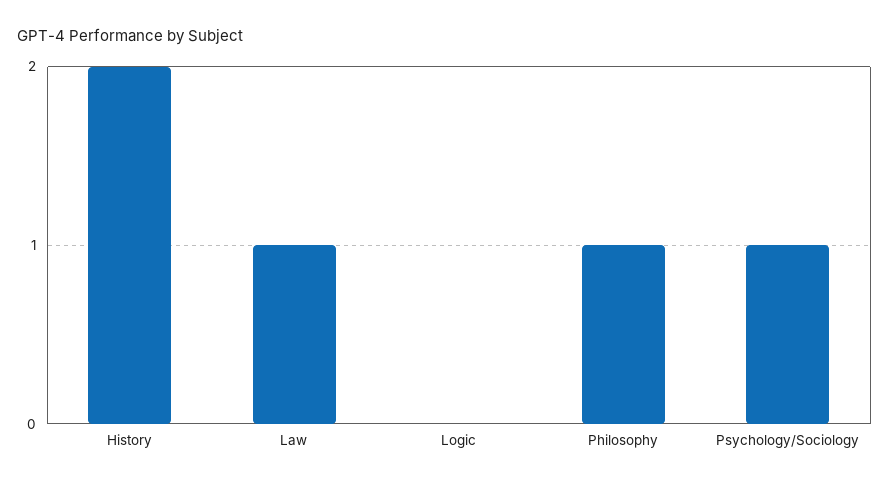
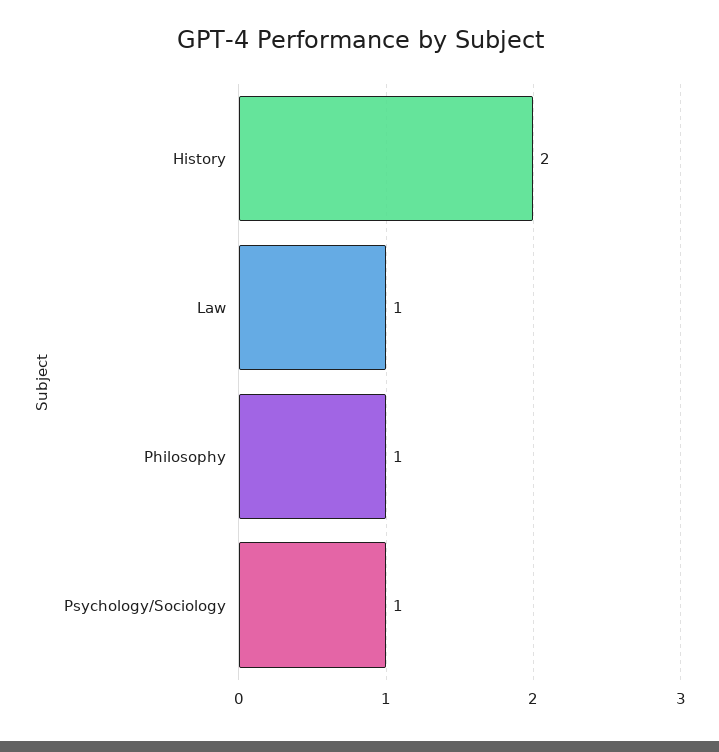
Logic: 0 -> none

